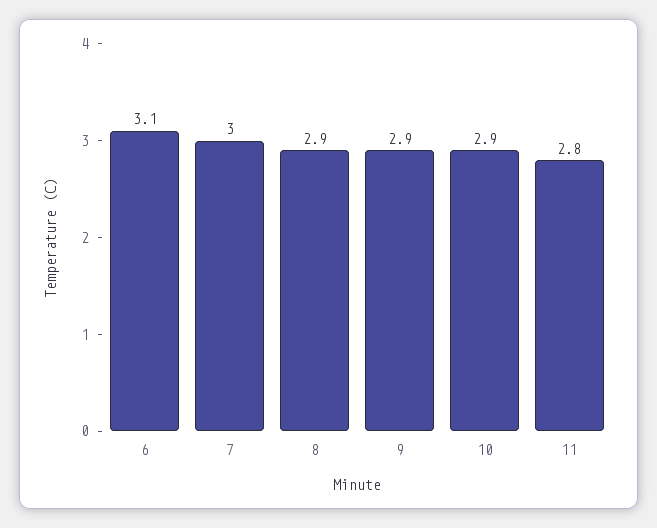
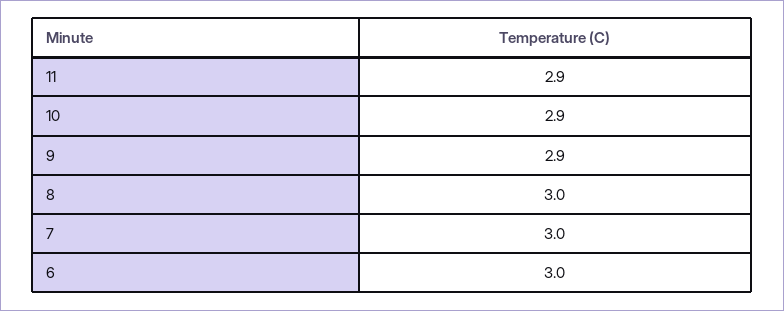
6: 3.1 -> 3
8: 2.9 -> 3
11: 2.8 -> 2.9

